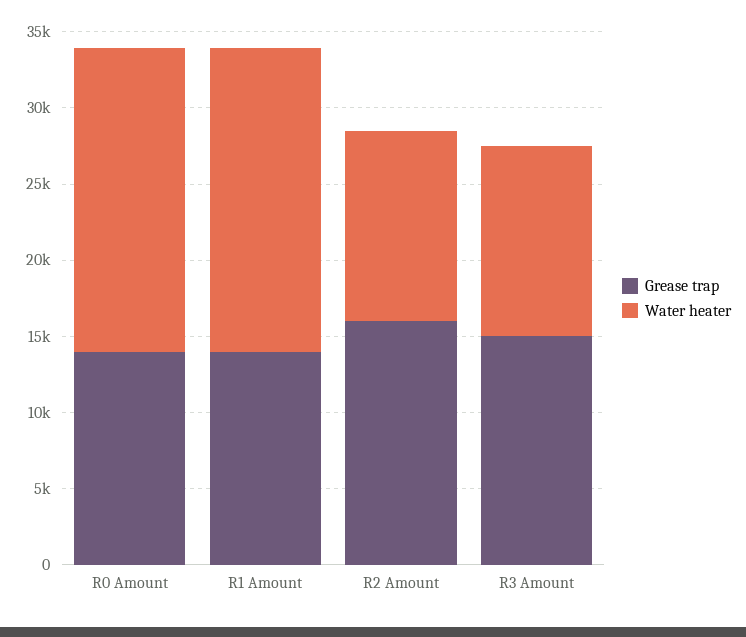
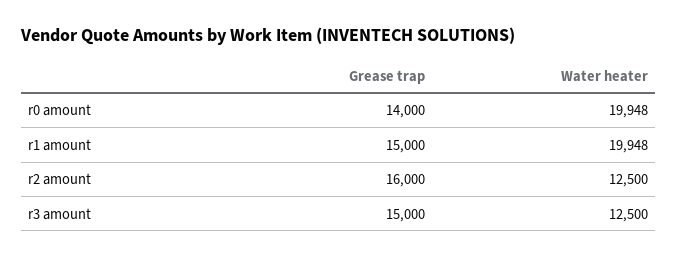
Grease trap, R1 Amount: 14000 -> 15000

